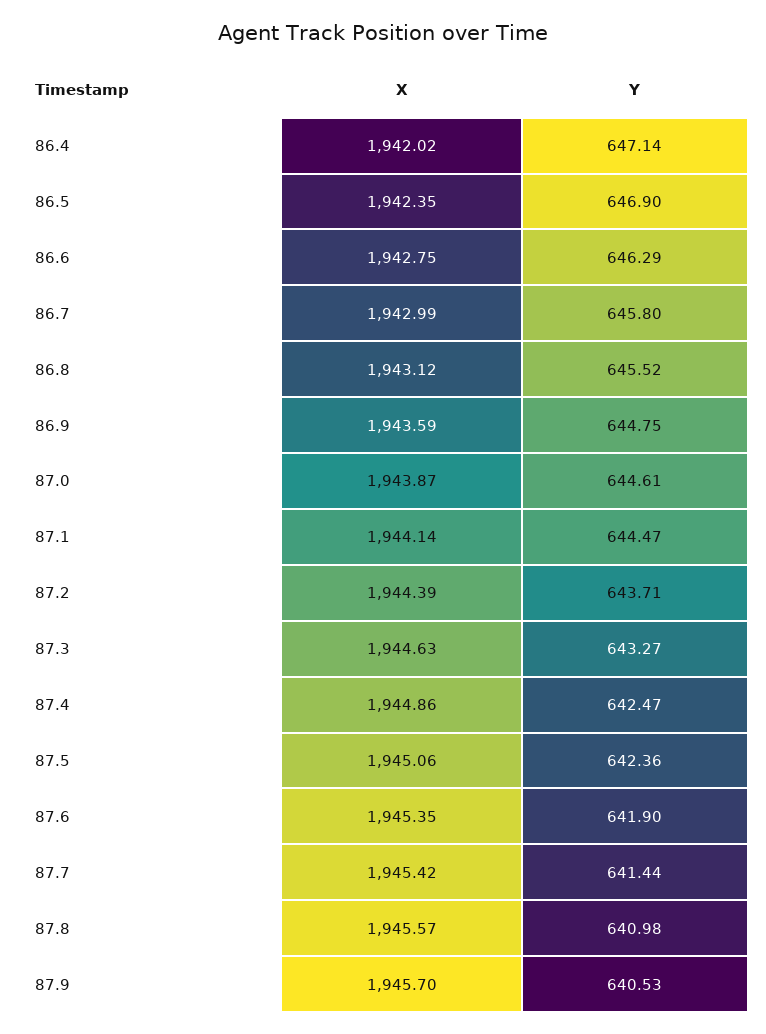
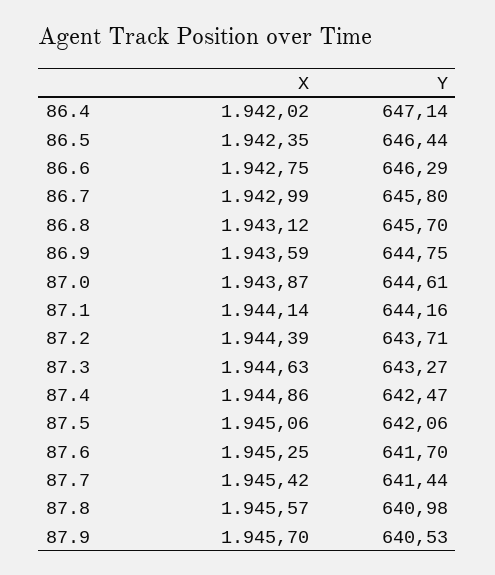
Y, 86.5: 646.9 -> 646.44
Y, 86.8: 645.52 -> 645.7
Y, 87.1: 644.47 -> 644.16
Y, 87.5: 642.36 -> 642.06
X, 87.6: 1945.35 -> 1945.25
Y, 87.6: 641.9 -> 641.7

